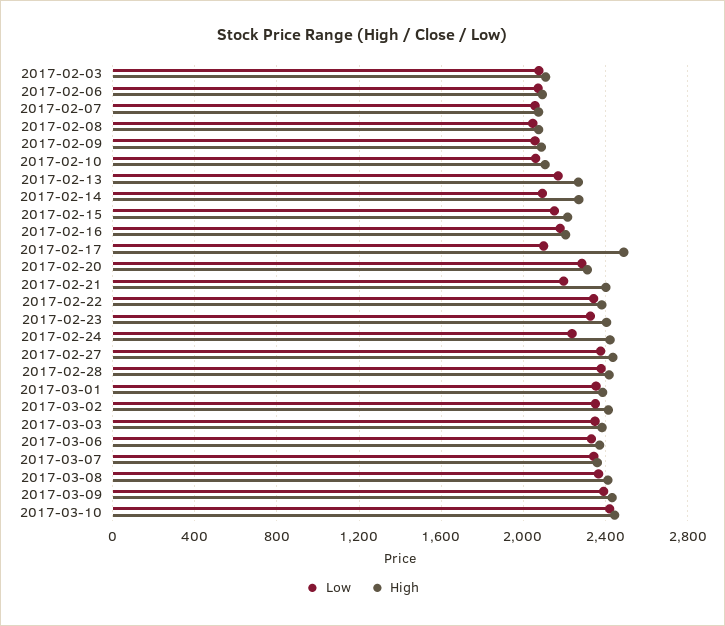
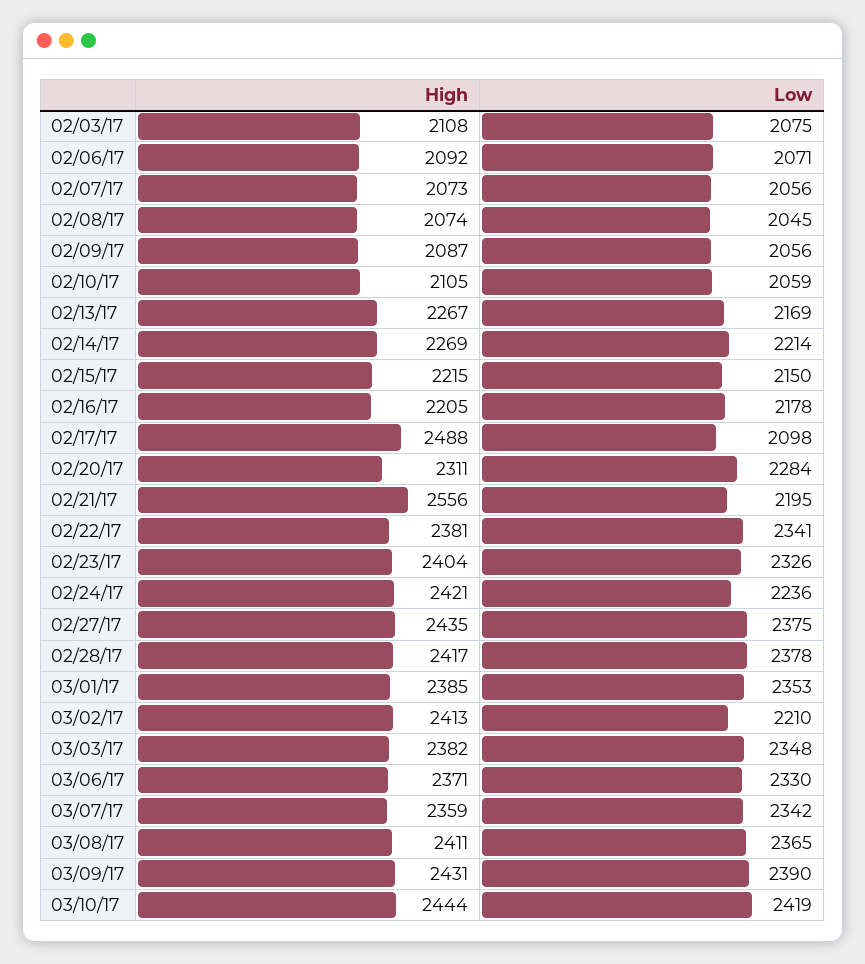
Low, 2017-02-14: 2100 -> 2214
High, 2017-02-21: 2400 -> 2556
Low, 2017-03-02: 2350 -> 2210

